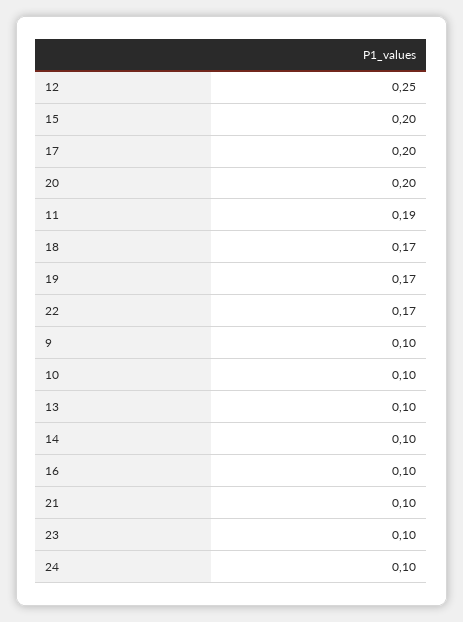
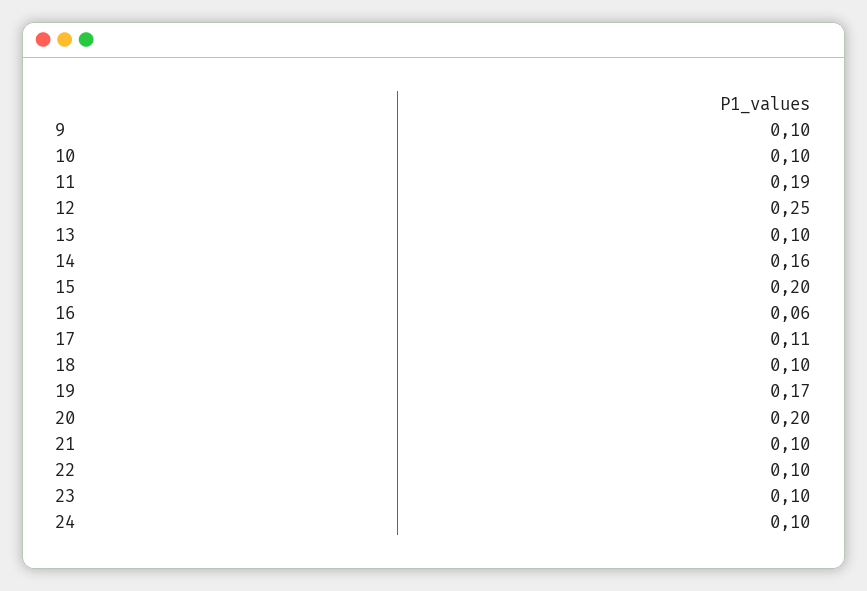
17: 0.2 -> 0.11
18: 0.17 -> 0.1
22: 0.17 -> 0.1
14: 0.1 -> 0.16
16: 0.1 -> 0.06

